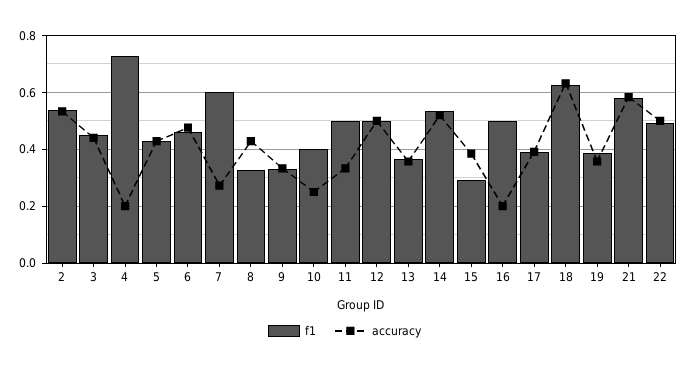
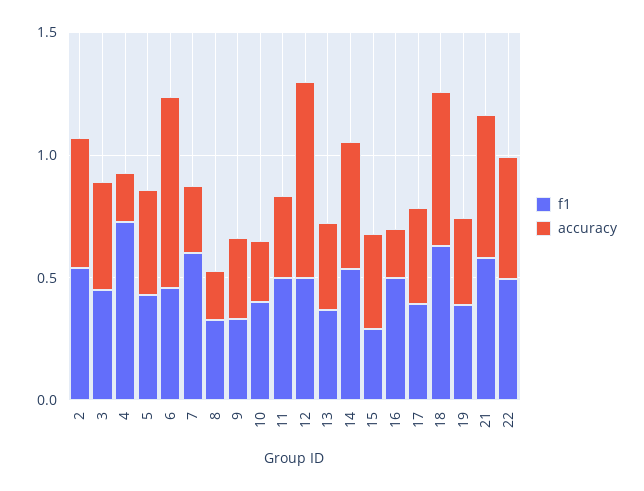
accuracy, 6: 0.475 -> 0.8
accuracy, 8: 0.425 -> 0.2
accuracy, 12: 0.5 -> 0.8

